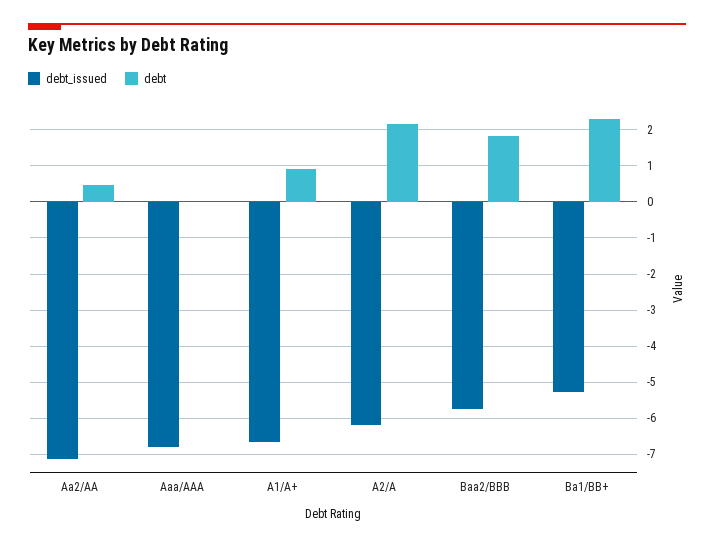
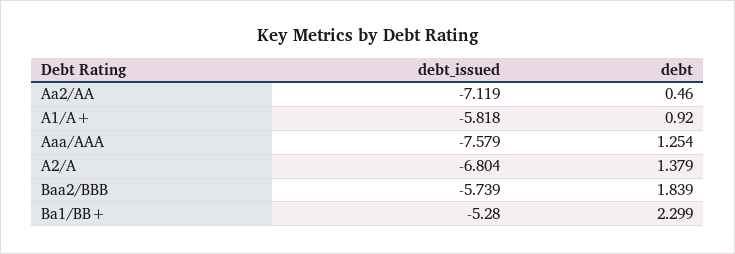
debt_issued, Aaa/AAA: -6.8 -> -7.579
debt, Aaa/AAA: 0 -> 1.254
debt_issued, A1/A+: -6.6 -> -5.818
debt_issued, A2/A: -6.2 -> -6.804
debt, A2/A: 2.2 -> 1.379

